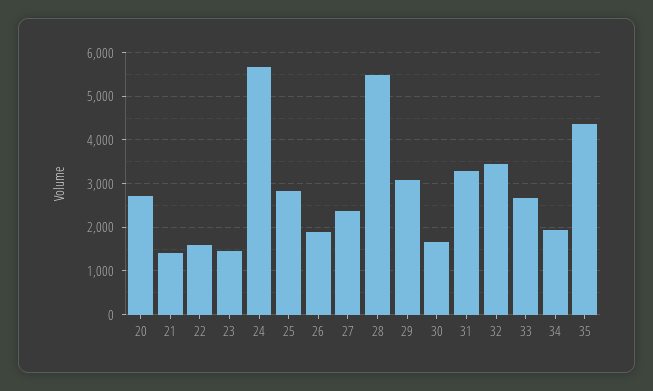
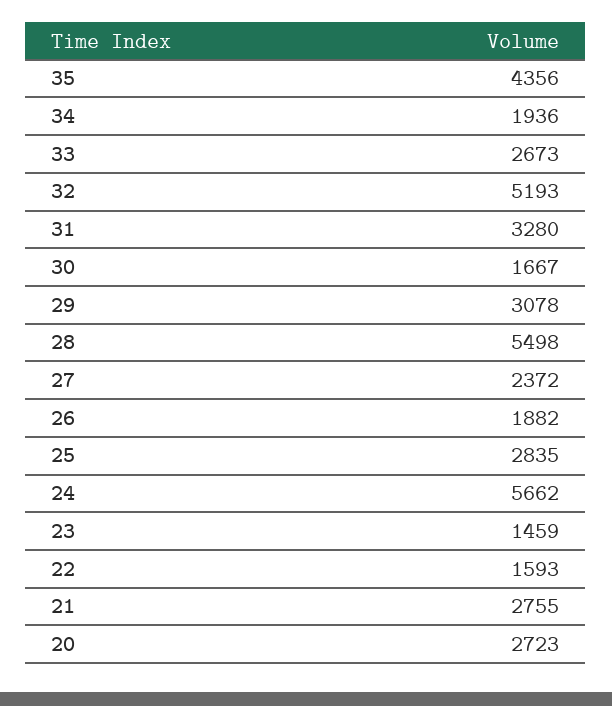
21: 1400 -> 2755
32: 3400 -> 5193

